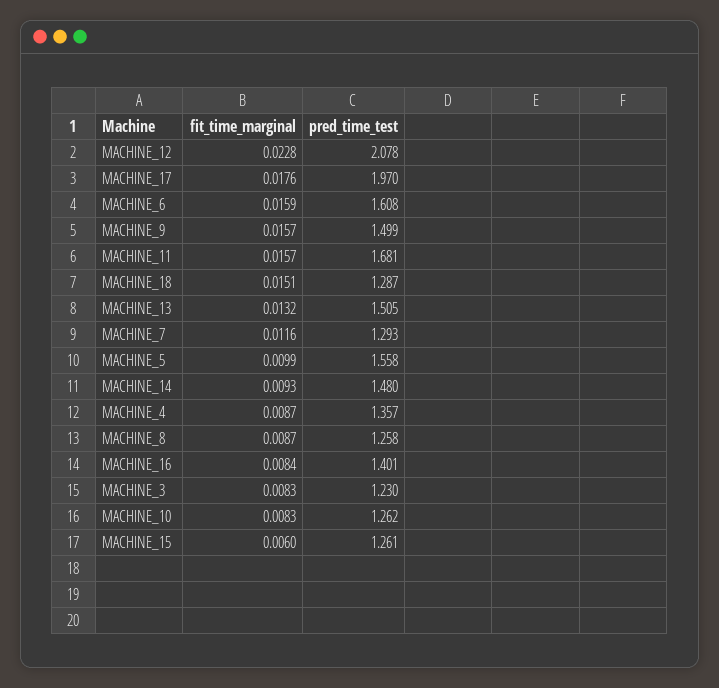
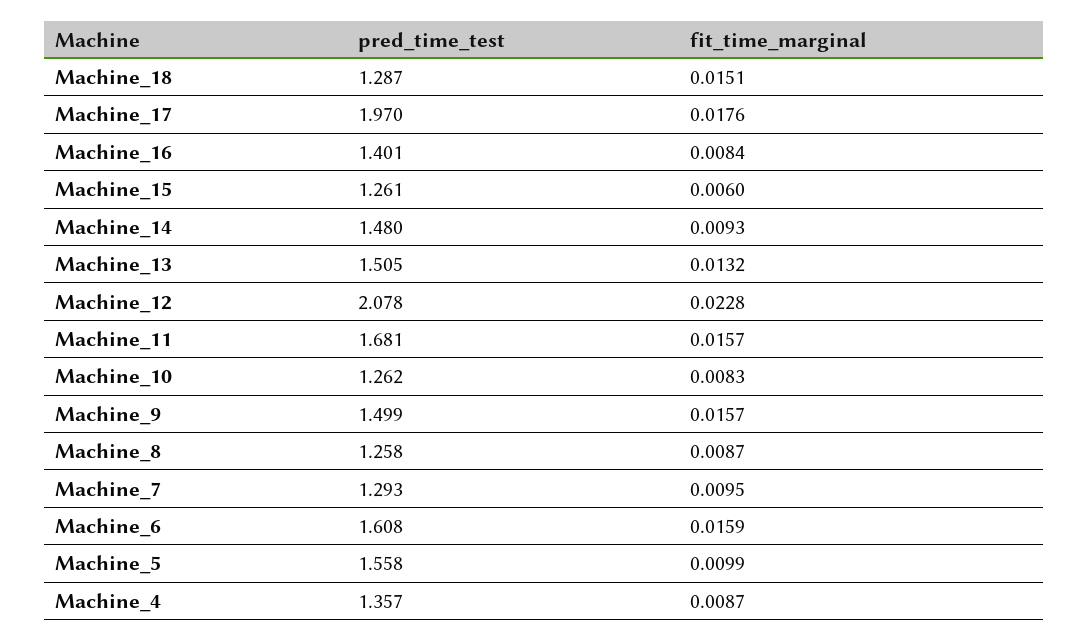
fit_time_marginal, MACHINE_7: 0.0116 -> 0.0095
fit_time_marginal, MACHINE_3: 0.0083 -> none
pred_time_test, MACHINE_3: 1.23 -> none

